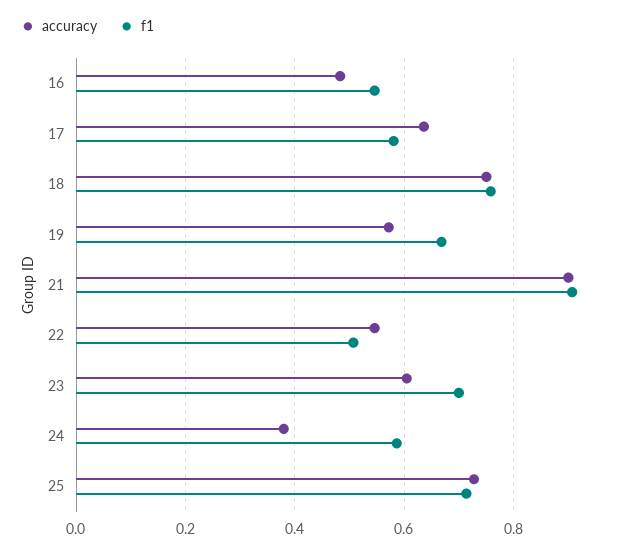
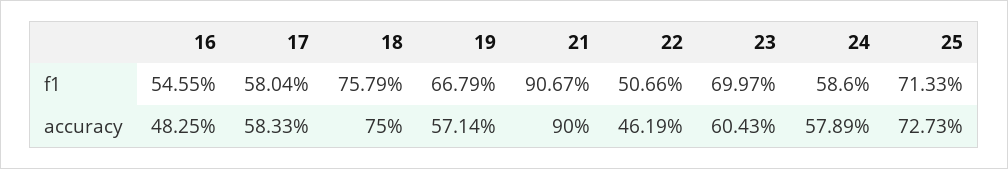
accuracy, 17: 0.64 -> 0.5833
accuracy, 22: 0.54 -> 0.4619
accuracy, 24: 0.38 -> 0.5789

